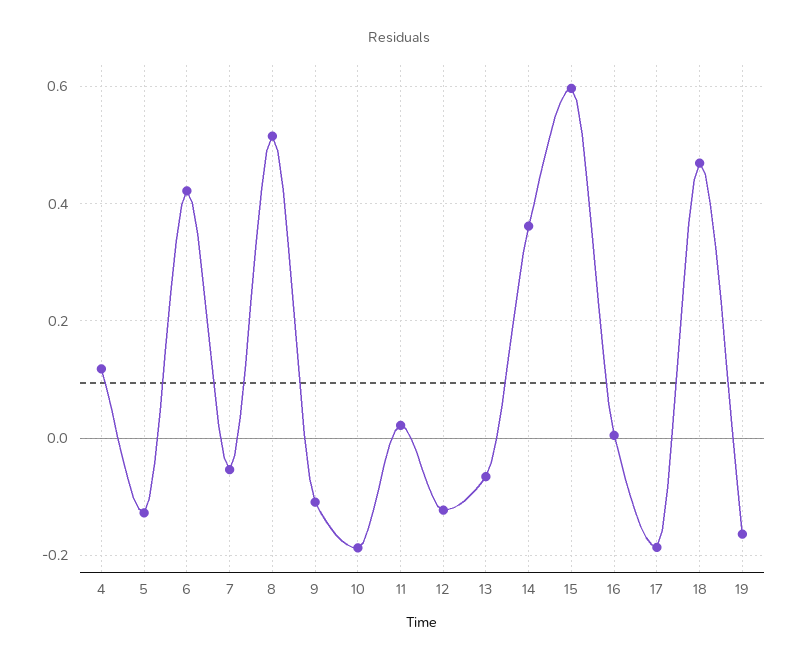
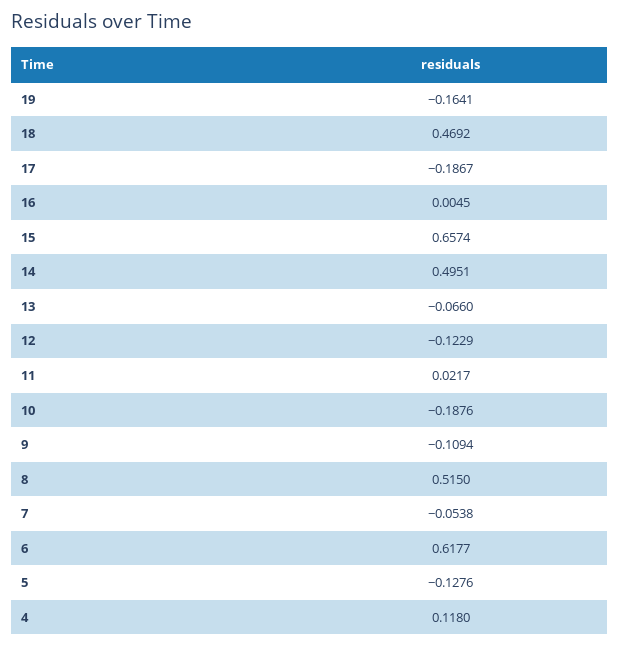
6: 0.42 -> 0.6177
14: 0.36 -> 0.4951
15: 0.6 -> 0.6574

